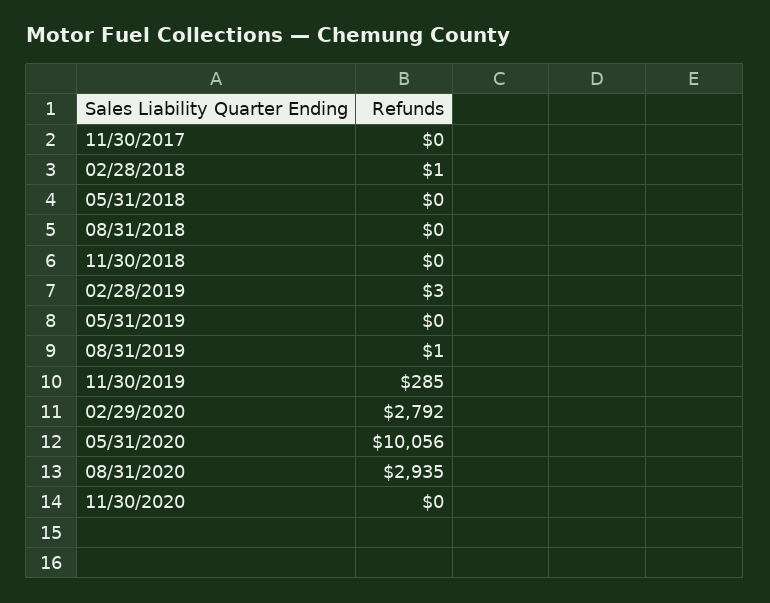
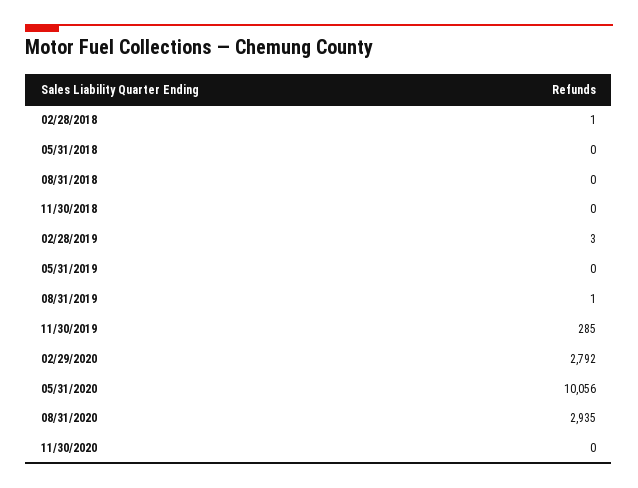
11/30/2017: 0 -> none

